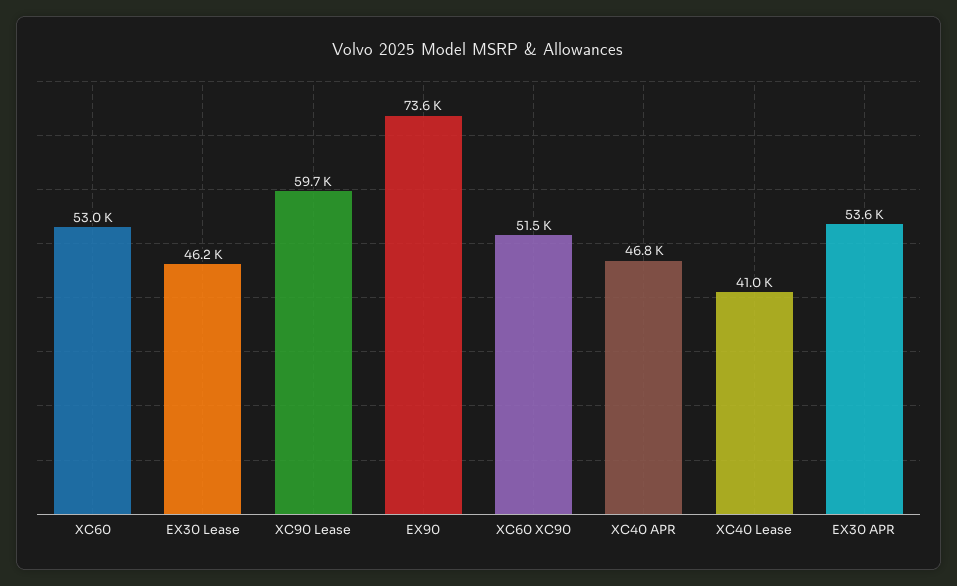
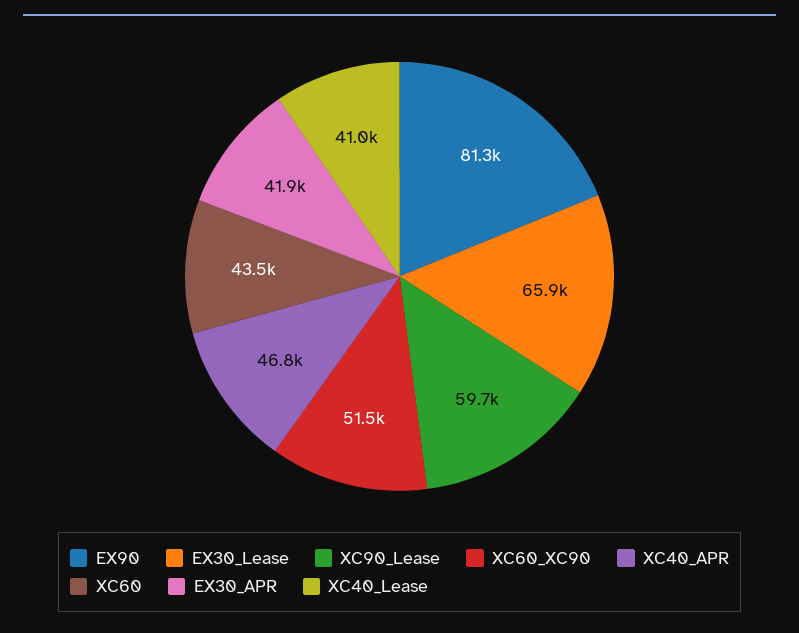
XC60: 53000 -> 43500
EX30 Lease: 46200 -> 65900
EX90: 73600 -> 81300
EX30 APR: 53600 -> 41900

